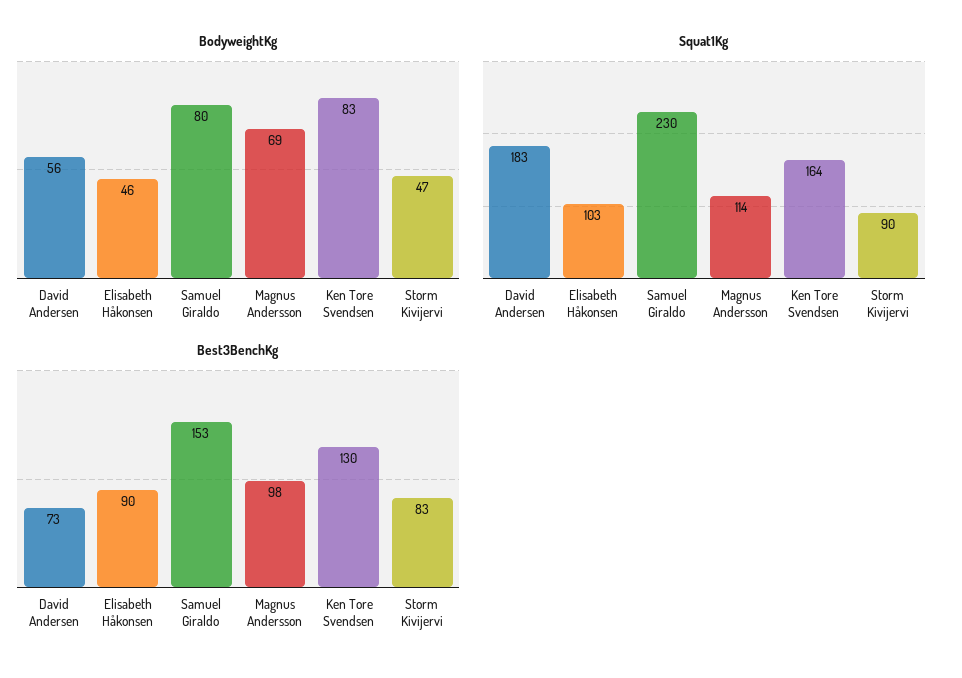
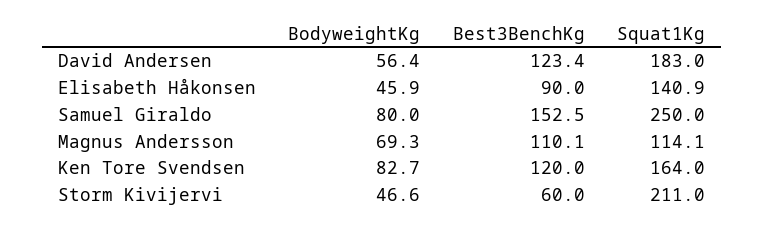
Squat1Kg, Elisabeth Håkonsen: 103 -> 140.9
Squat1Kg, Samuel Giraldo: 230 -> 250
Squat1Kg, Storm Kivijervi: 90 -> 211
Best3BenchKg, David Andersen: 73 -> 123.4
Best3BenchKg, Magnus Andersson: 98 -> 110.1
Best3BenchKg, Ken Tore Svendsen: 130 -> 120
Best3BenchKg, Storm Kivijervi: 83 -> 60

